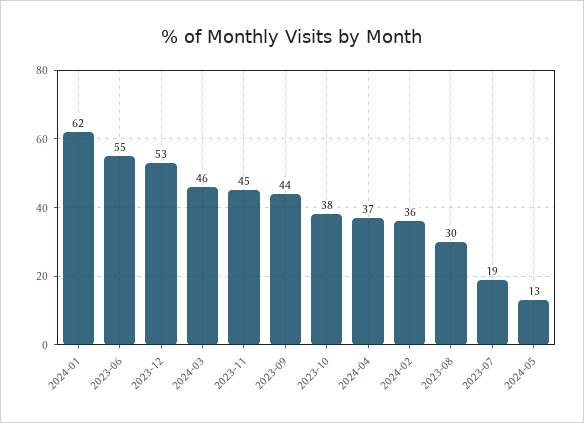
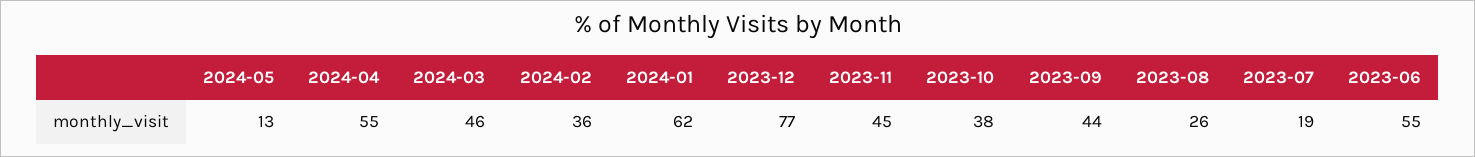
2023-12: 53 -> 77
2024-04: 37 -> 55
2023-08: 30 -> 26

